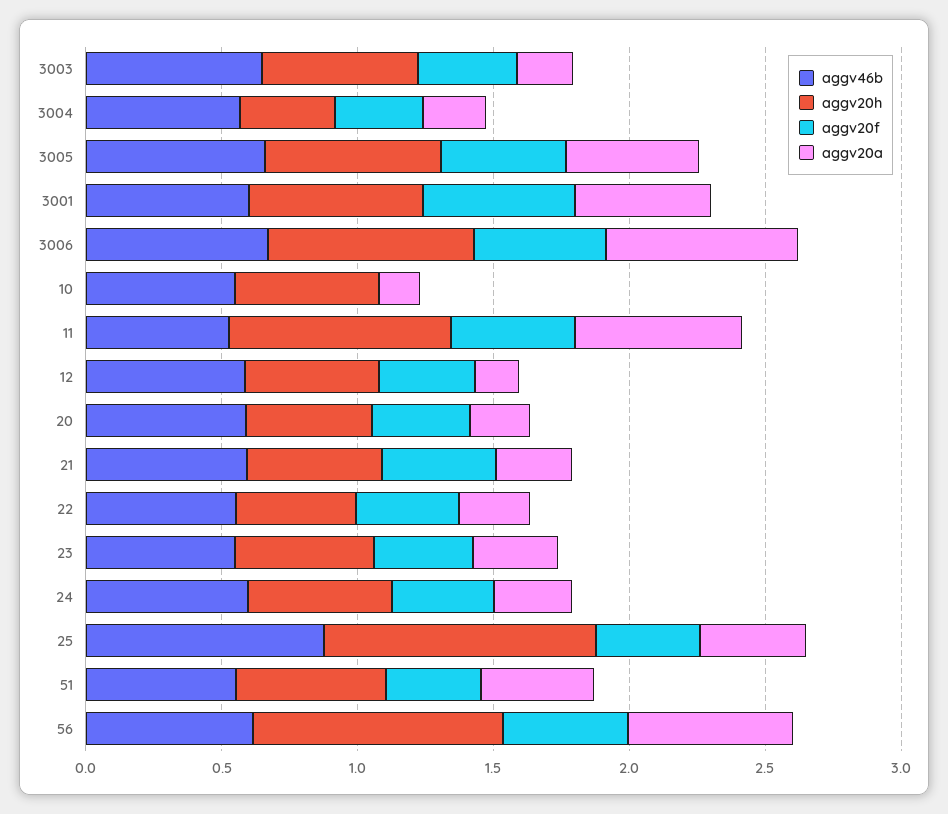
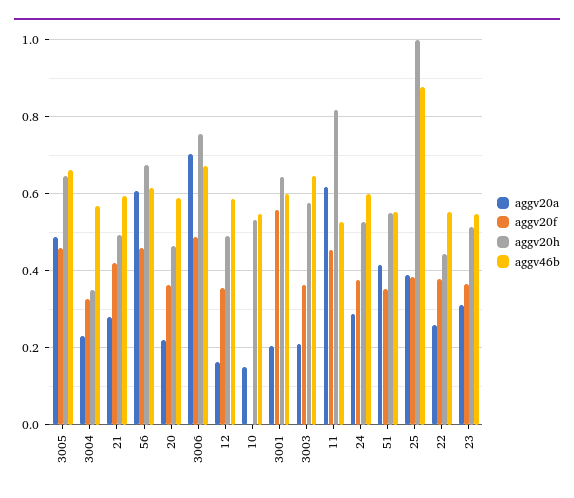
aggv20a, 3001: 0.5 -> 0.2
aggv20h, 56: 0.9 -> 0.68

